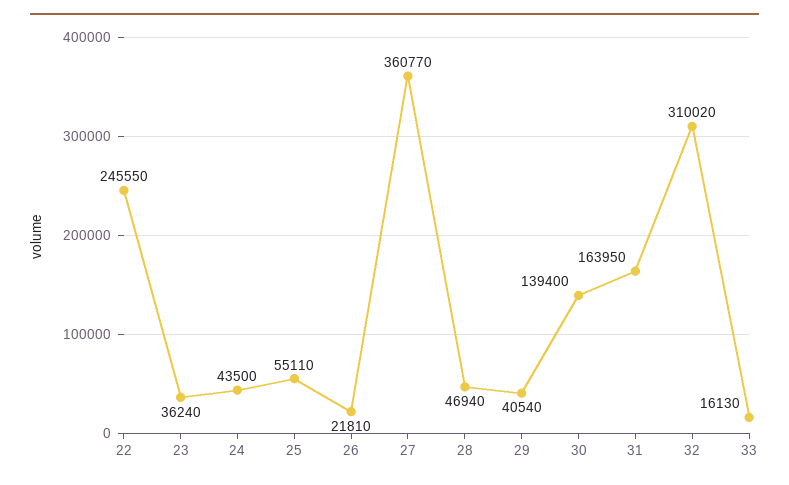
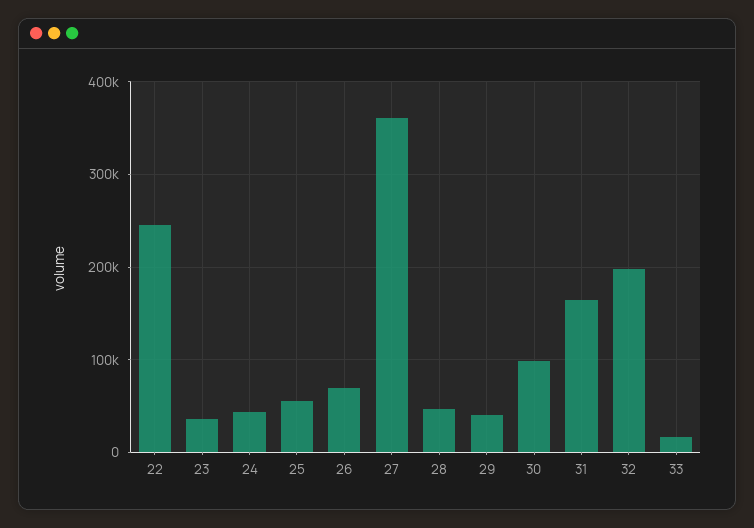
26: 21810 -> 70000
30: 139400 -> 100000
32: 310020 -> 200000

